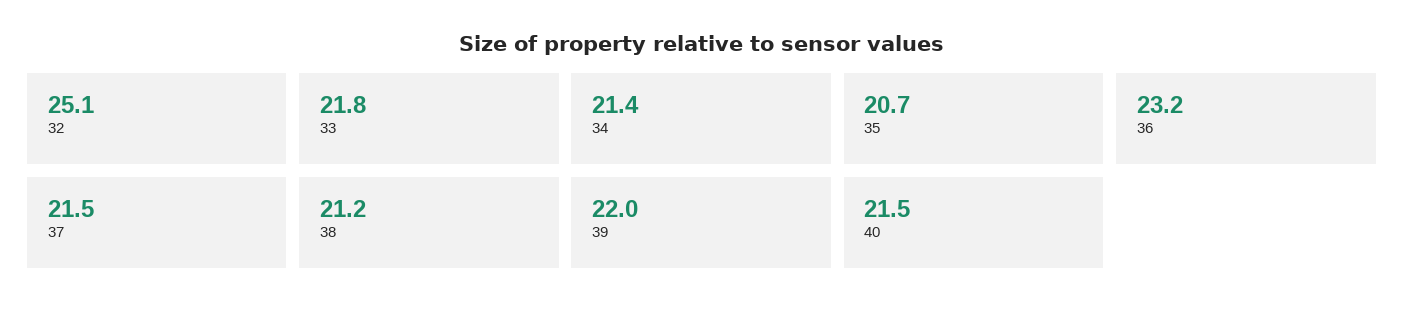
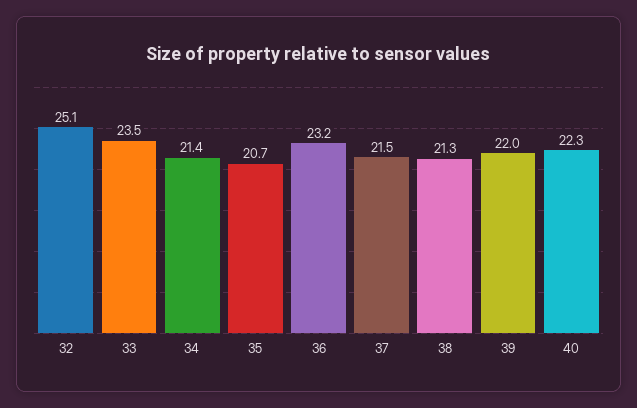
33: 21.8 -> 23.5
38: 21.2 -> 21.3
40: 21.5 -> 22.3

